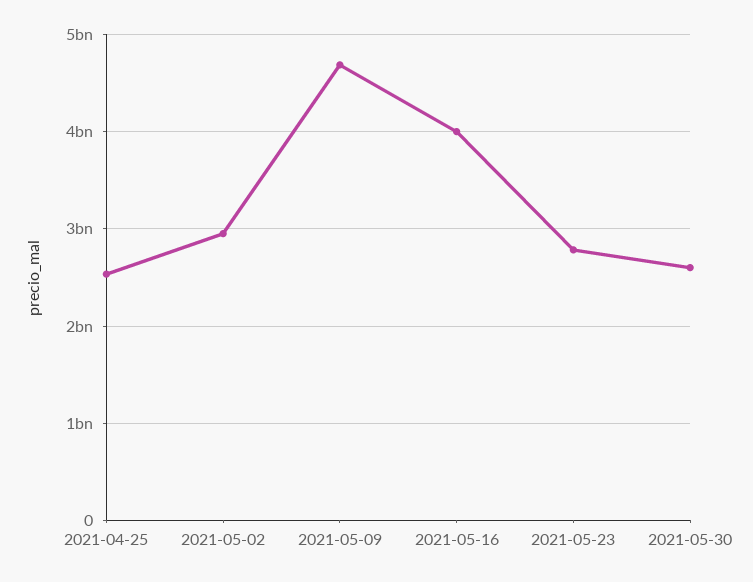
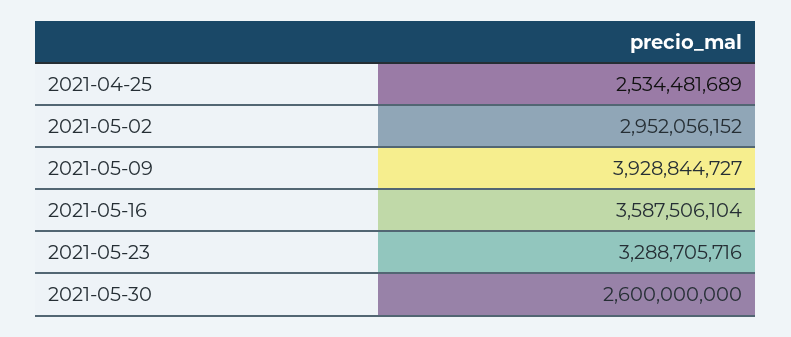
2021-05-09: 4700000000 -> 3928844727
2021-05-16: 4000000000 -> 3587506104
2021-05-23: 2800000000 -> 3288705716

